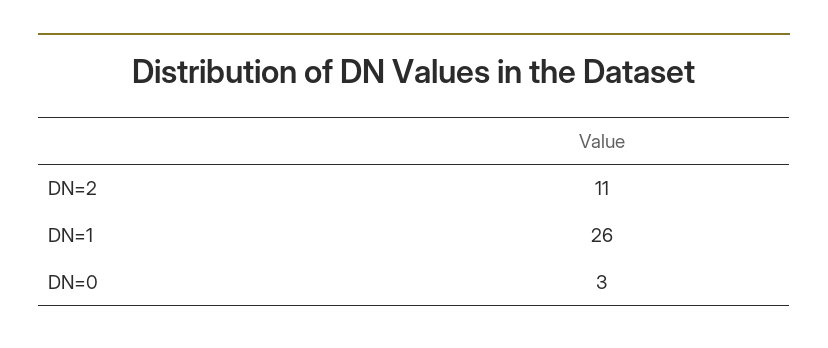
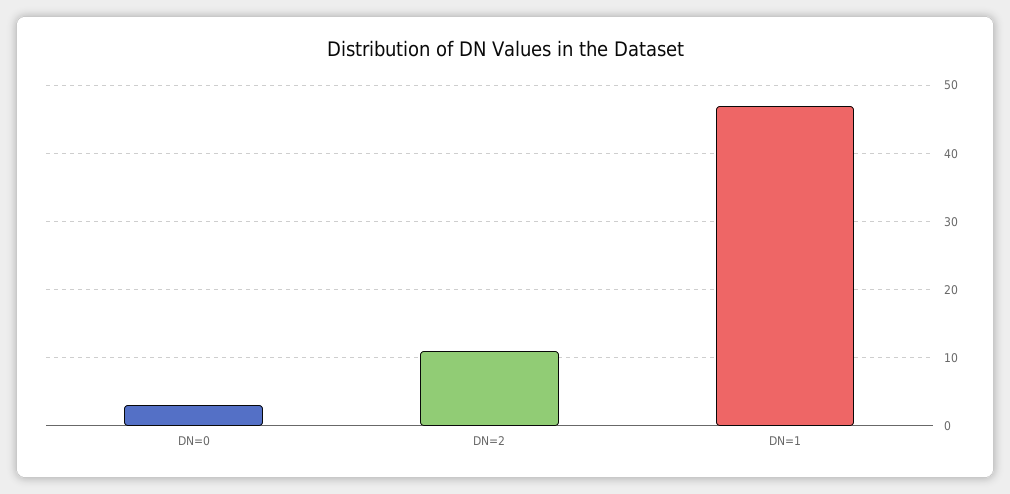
DN=1: 26 -> 47

